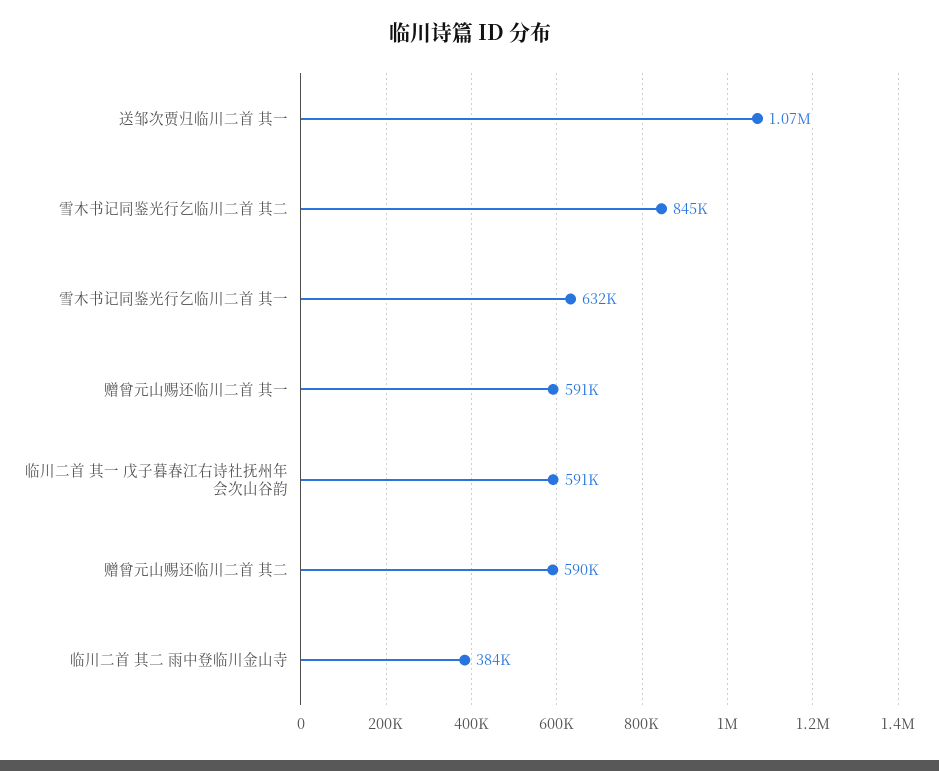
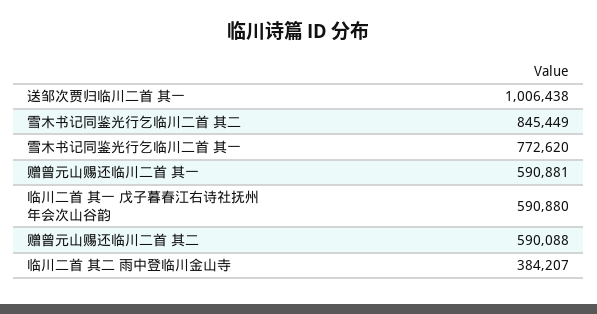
送邹次贾归临川二首 其一: 1070000 -> 1006438
雪木书记同鉴光行乞临川二首 其一: 632000 -> 772620

